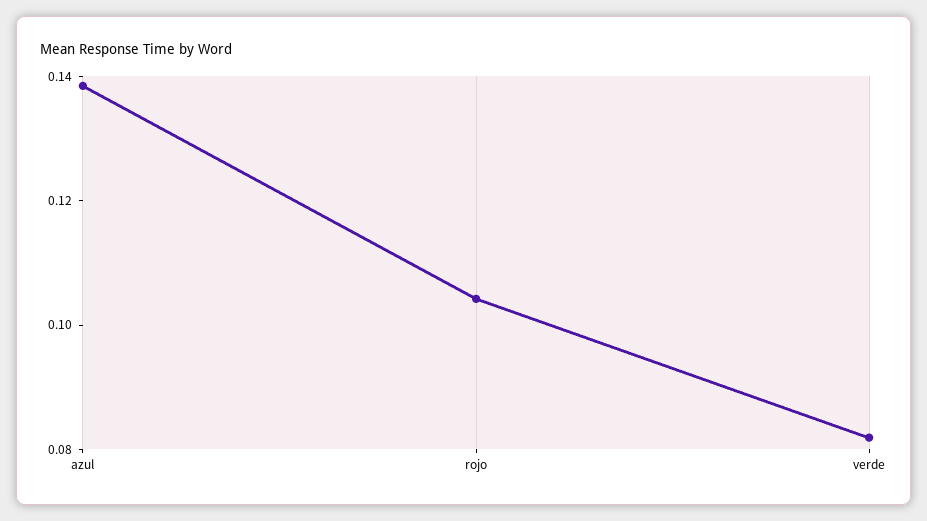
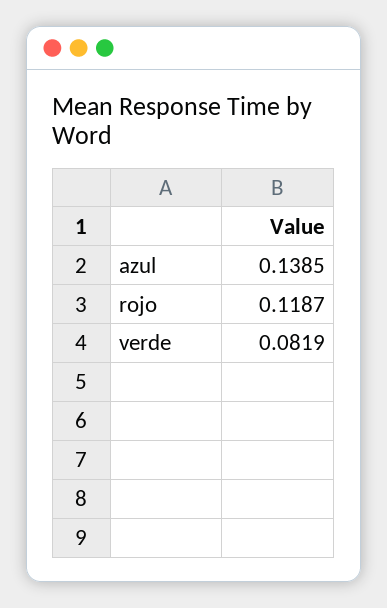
rojo: 0.105 -> 0.1187

